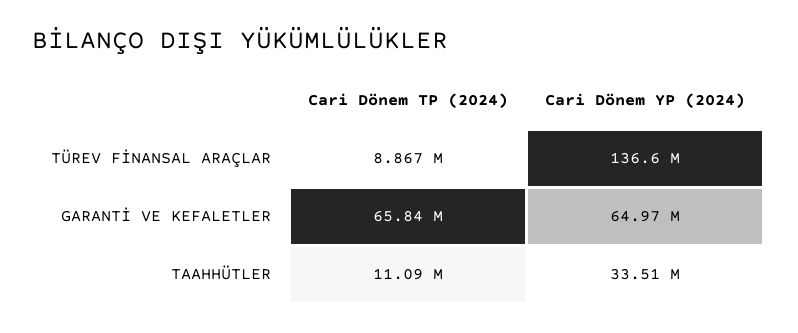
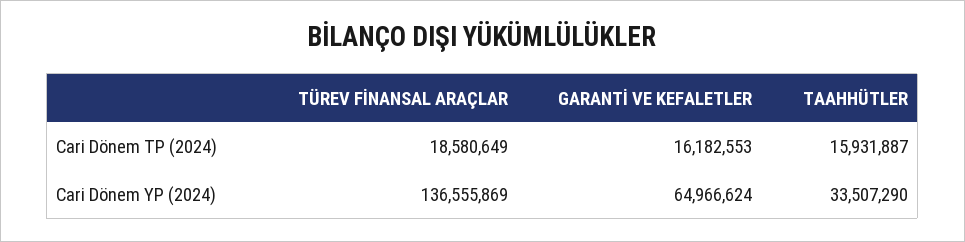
Cari Dönem TP (2024), TÜREV FİNANSAL ARAÇLAR: 8867000 -> 18580649
Cari Dönem TP (2024), GARANTİ VE KEFALETLER: 65840000 -> 16182553
Cari Dönem TP (2024), TAAHHÜTLER: 11090000 -> 15931887

